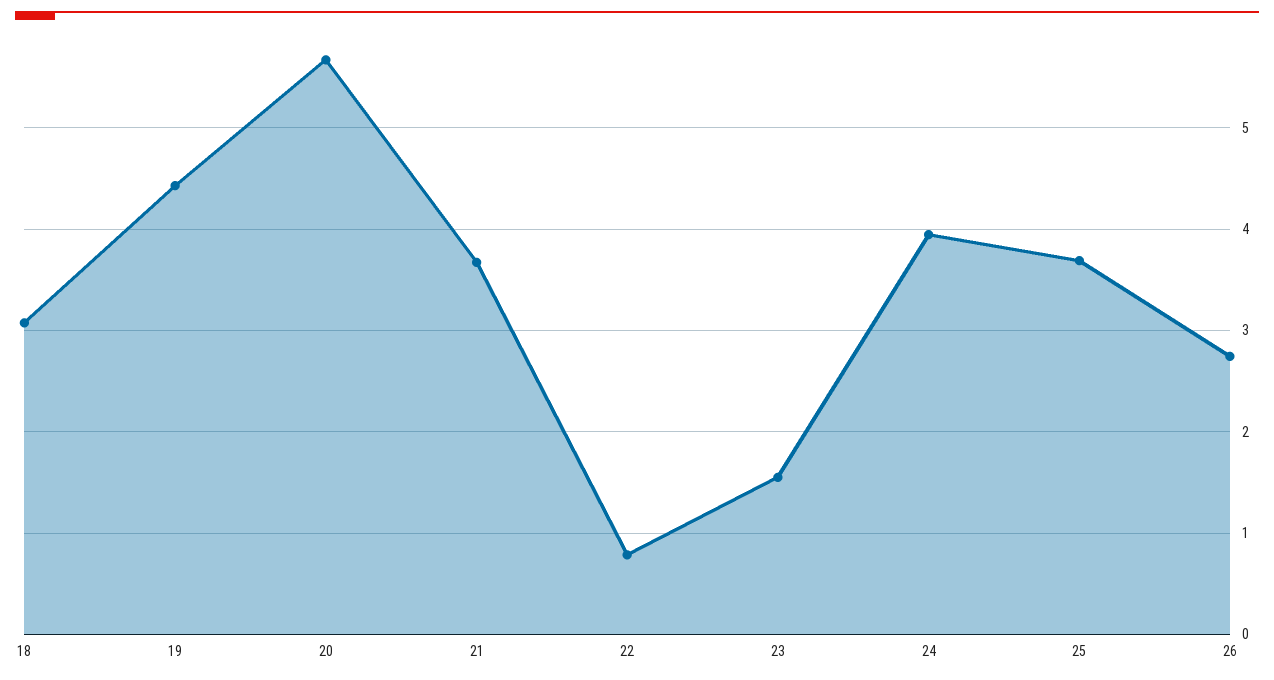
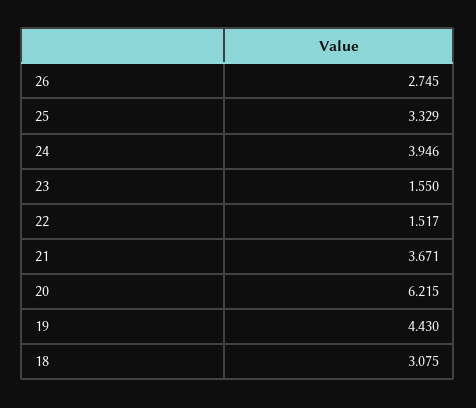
20: 5.7 -> 6.215
22: 0.8 -> 1.517
25: 3.7 -> 3.329

